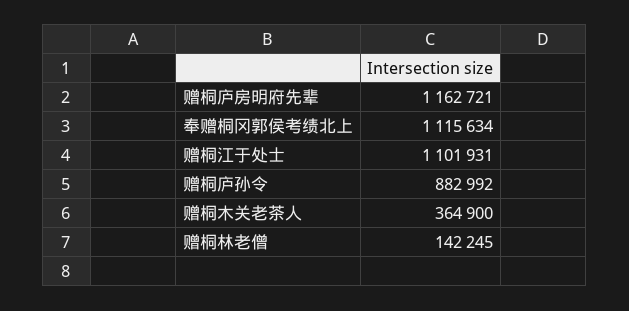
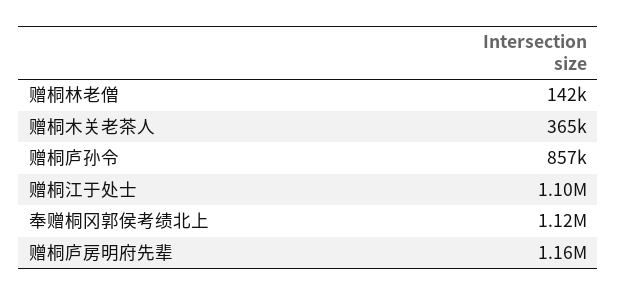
赠桐庐孙令: 882992 -> 857000

